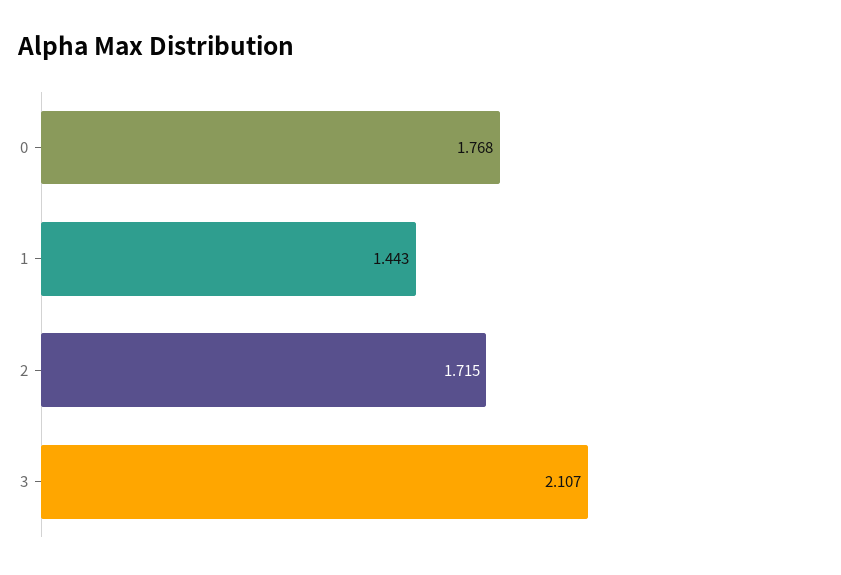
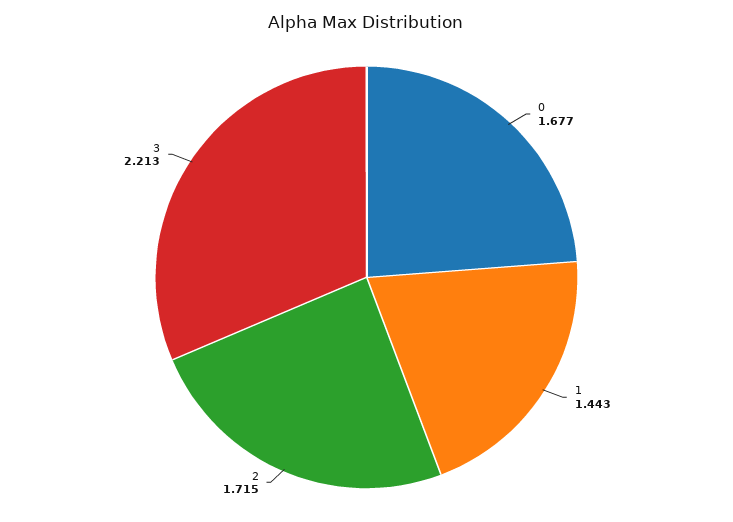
0: 1.768 -> 1.677
3: 2.107 -> 2.213

